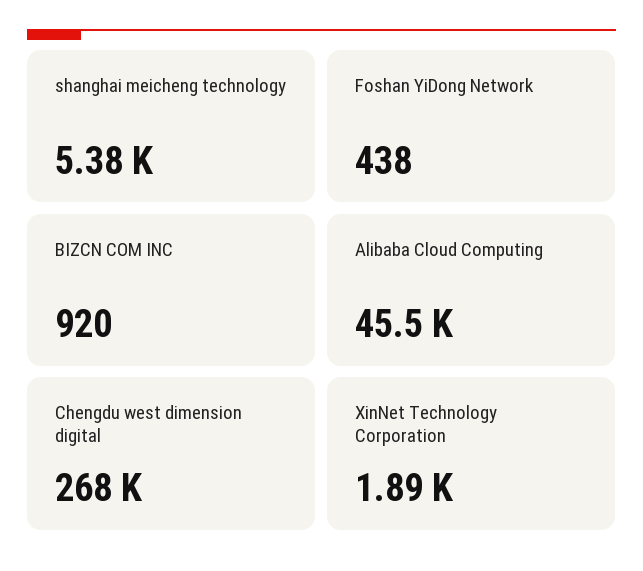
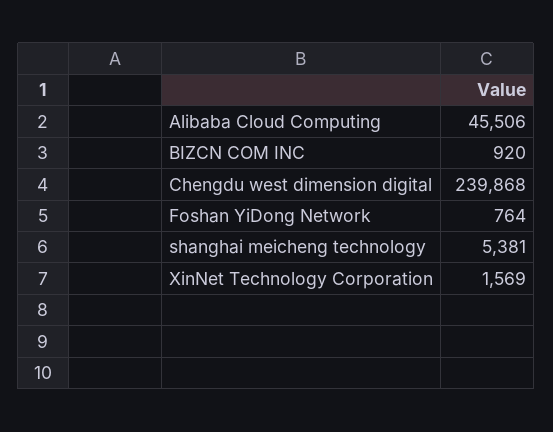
Foshan YiDong Network: 438 -> 764
Chengdu west dimension digital: 268000 -> 239868
XinNet Technology Corporation: 1890 -> 1569

